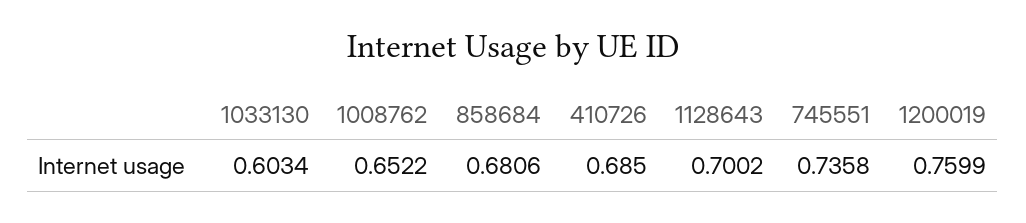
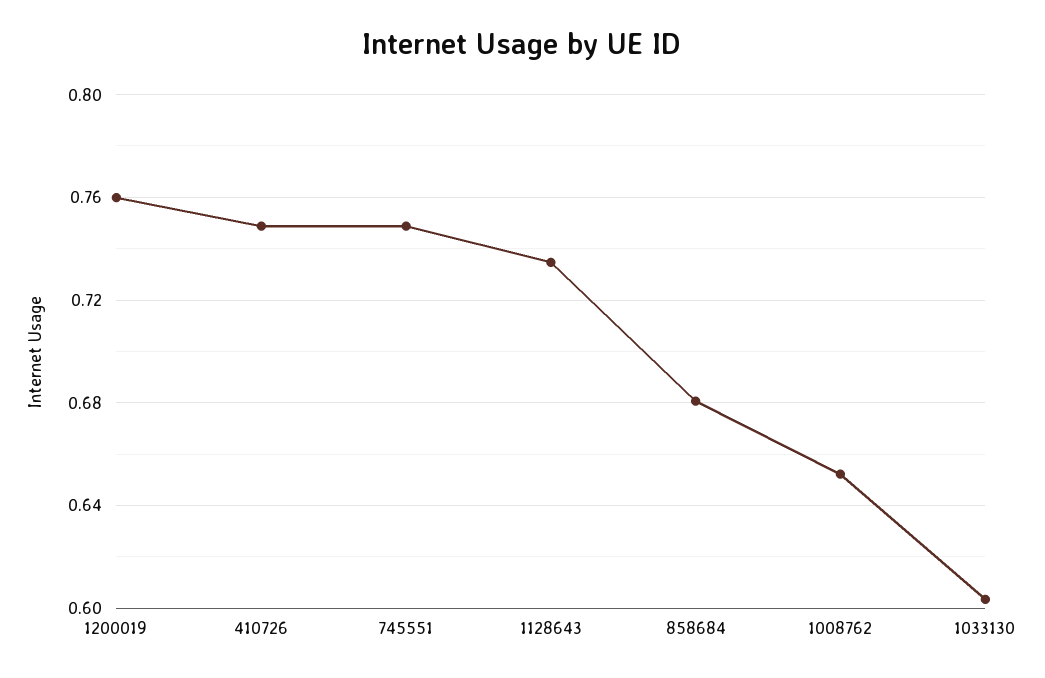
410726: 0.685 -> 0.75
1128643: 0.7002 -> 0.735
745551: 0.7358 -> 0.75

